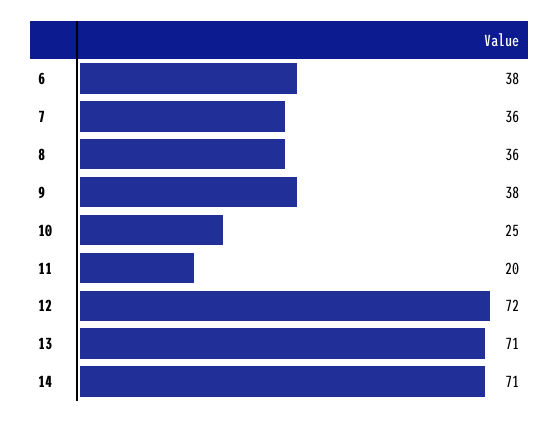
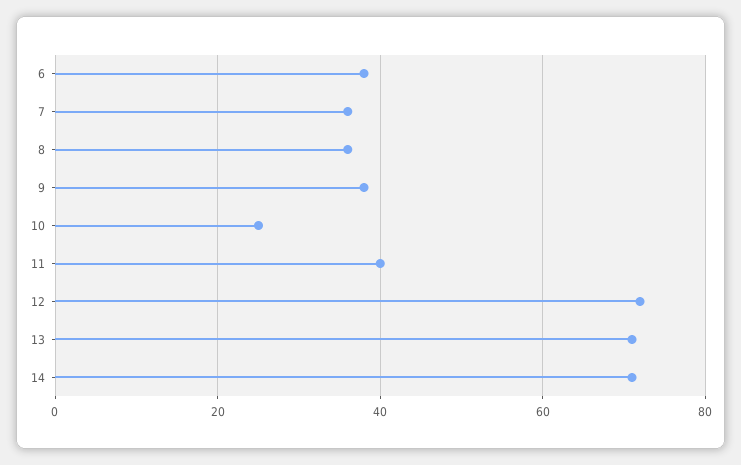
11: 20 -> 40

